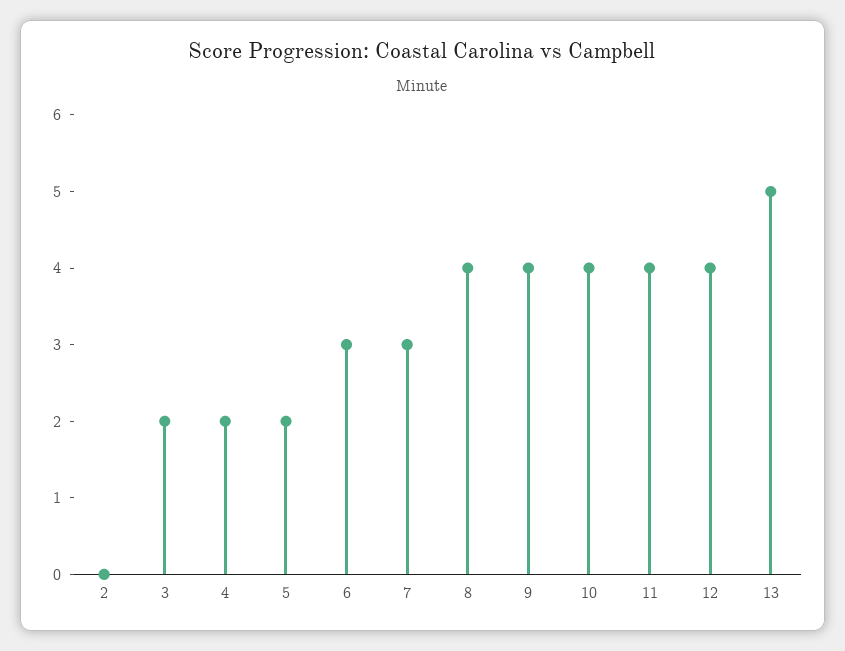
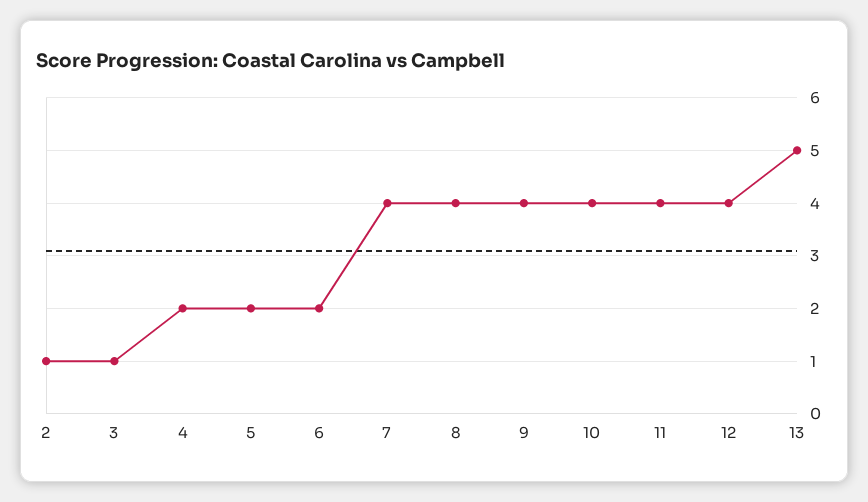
2: 0 -> 1
3: 2 -> 1
6: 3 -> 2
7: 3 -> 4

